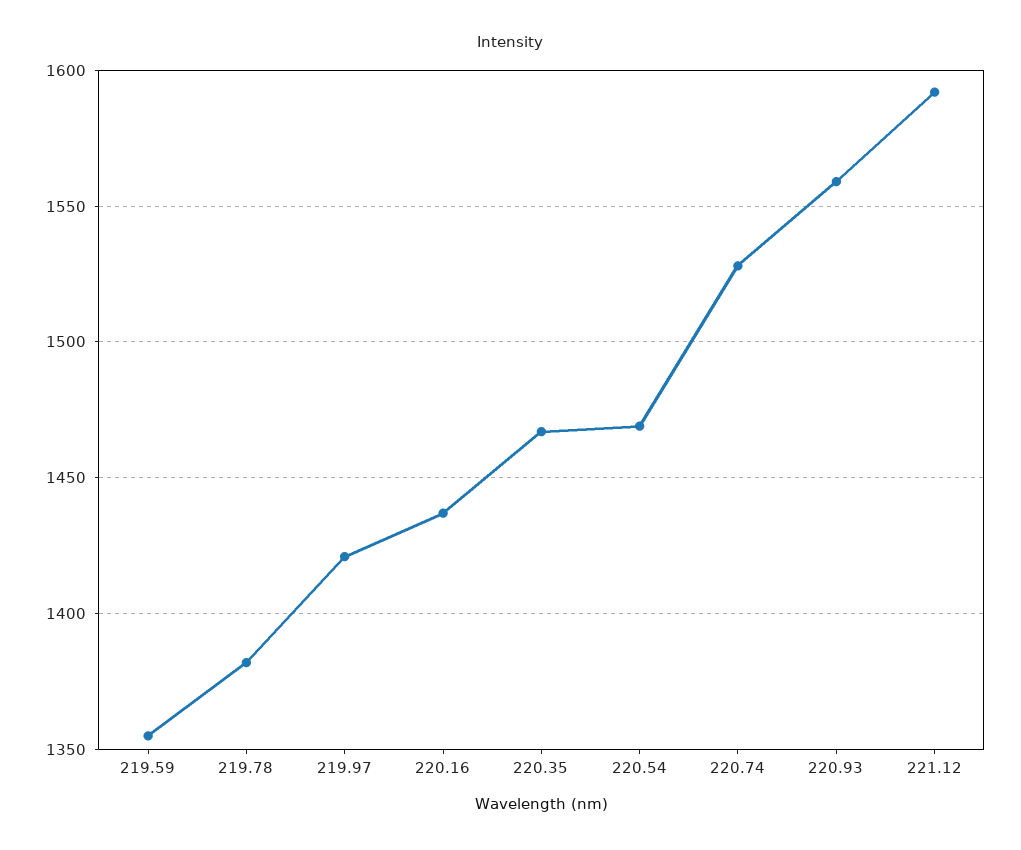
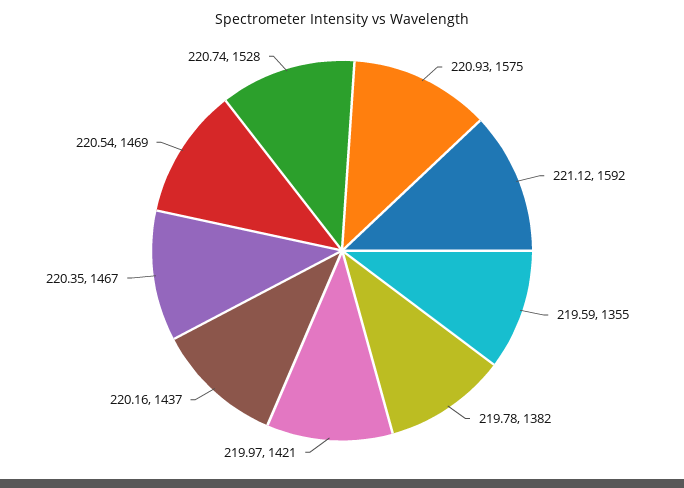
220.93: 1560 -> 1575

